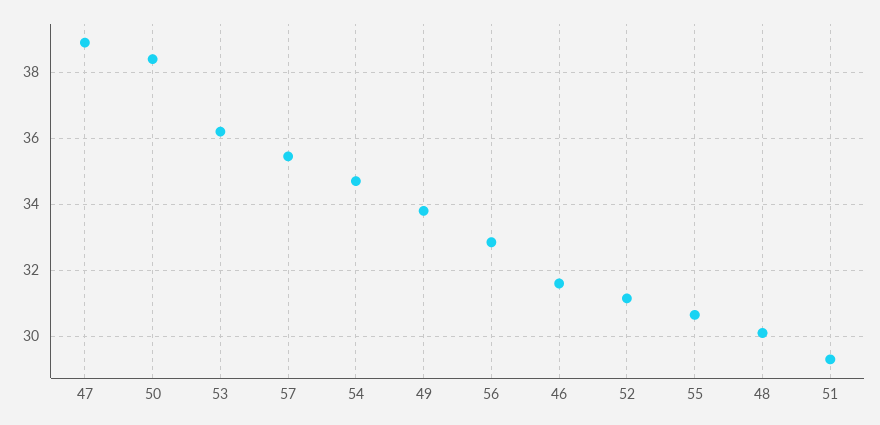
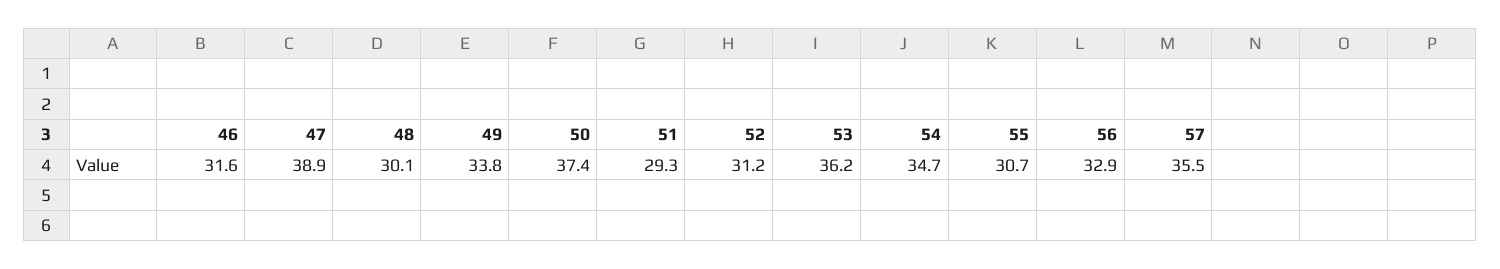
50: 38.4 -> 37.4

